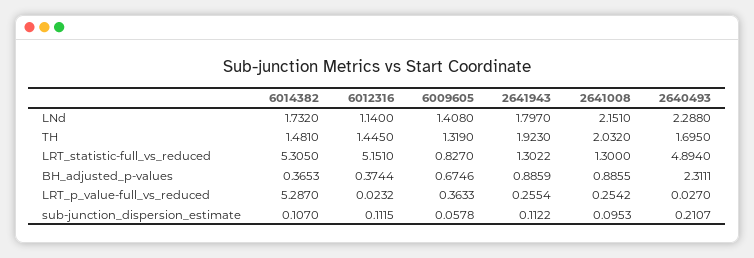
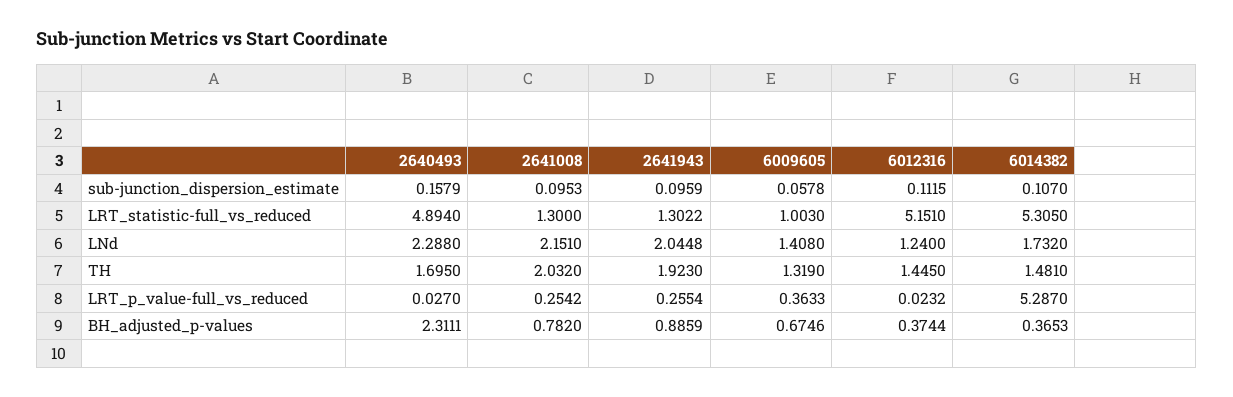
6012316, LNd: 1.14 -> 1.24
2641943, LNd: 1.797 -> 2.0448
6009605, LRT_statistic-full_vs_reduced: 0.827 -> 1.003
2641008, BH_adjusted_p-values: 0.8855 -> 0.782
2641943, sub-junction_dispersion_estimate: 0.1122 -> 0.0959
2640493, sub-junction_dispersion_estimate: 0.2107 -> 0.1579

